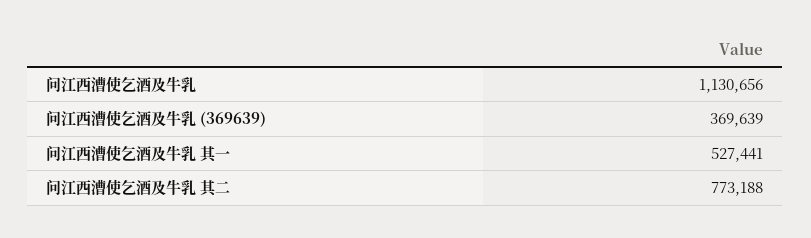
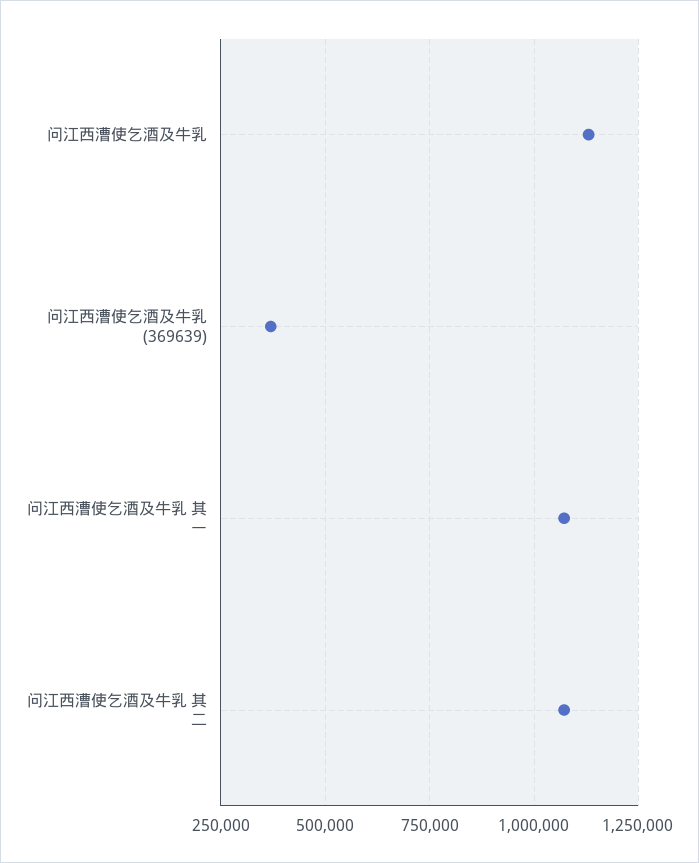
问江西漕使乞酒及牛乳 其一: 527441 -> 1075000
问江西漕使乞酒及牛乳 其二: 773188 -> 1075000

